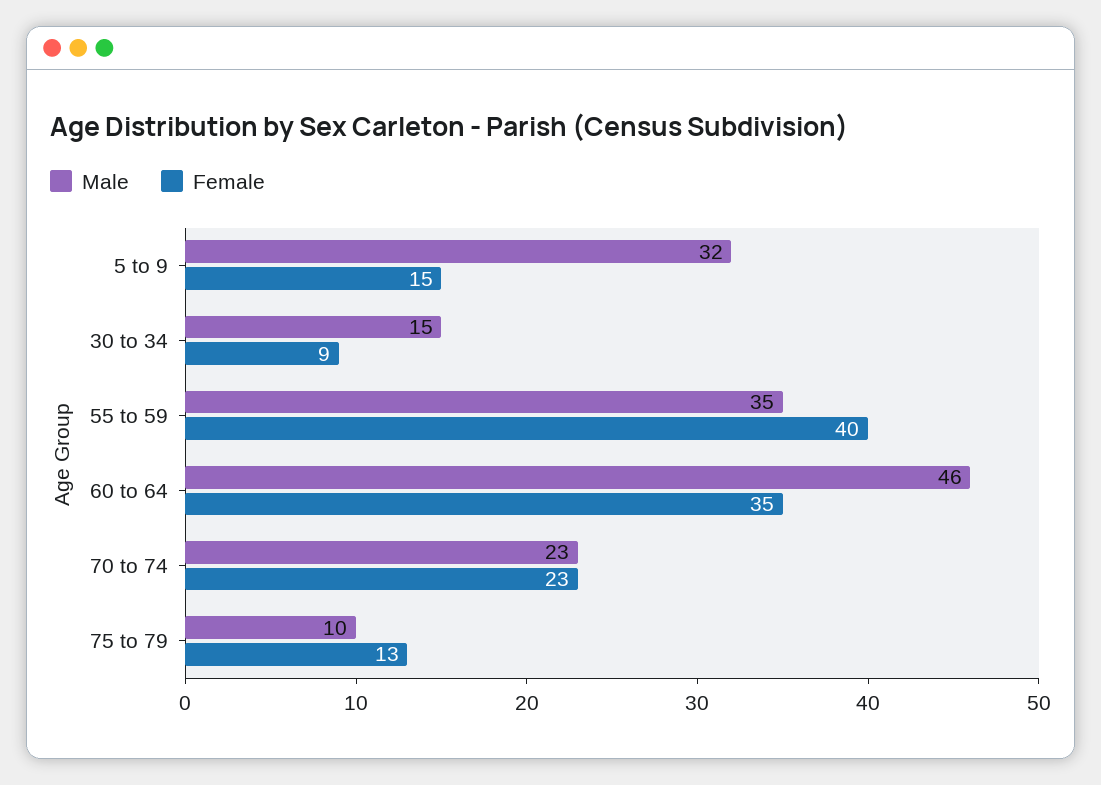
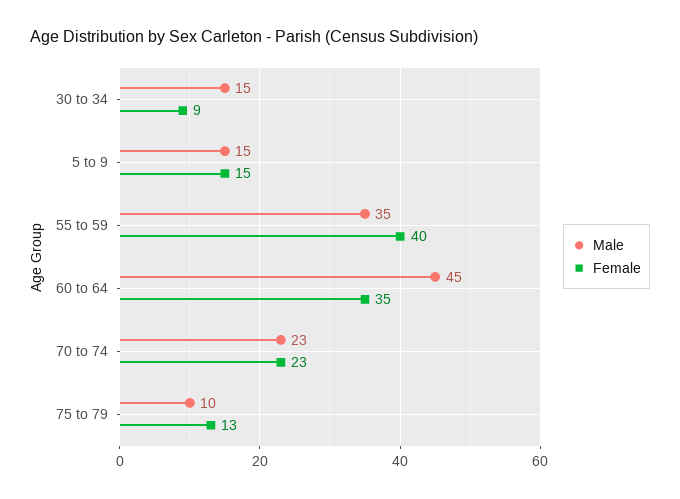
Male, 5 to 9: 32 -> 15
Male, 60 to 64: 46 -> 45

